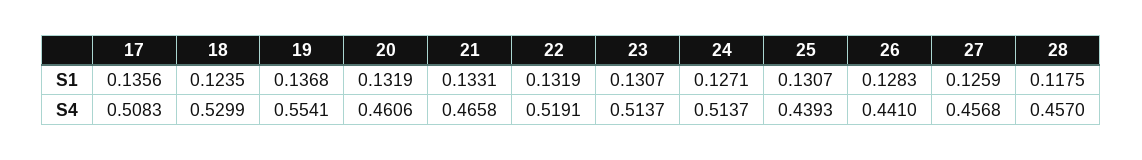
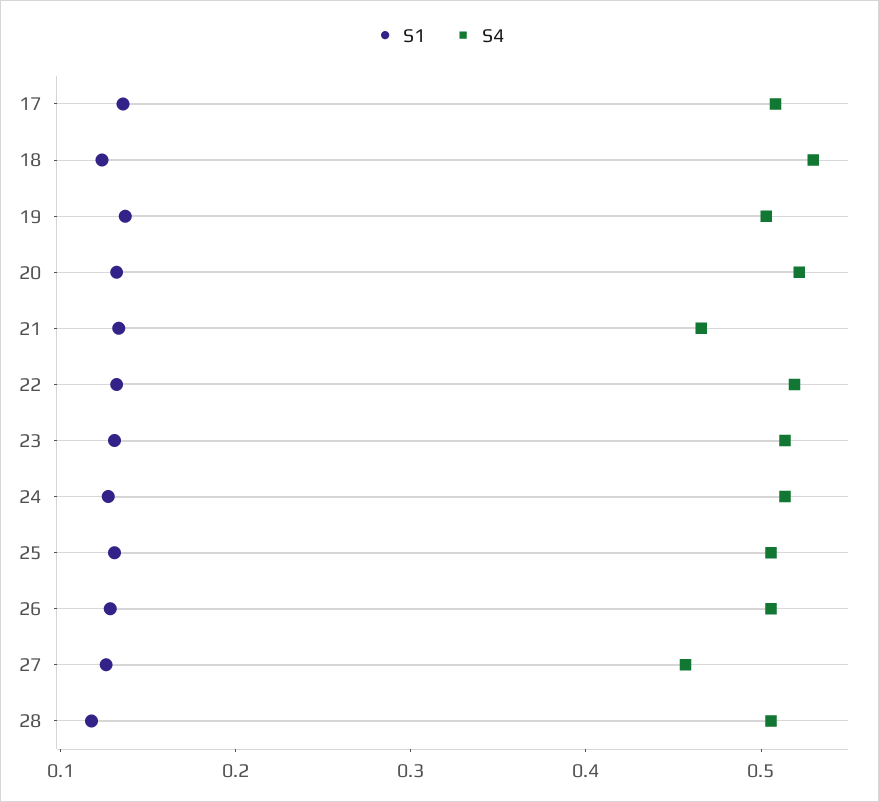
S4, 19: 0.5541 -> 0.5
S4, 20: 0.4606 -> 0.52
S4, 25: 0.4393 -> 0.5
S4, 26: 0.441 -> 0.5
S4, 28: 0.457 -> 0.5

